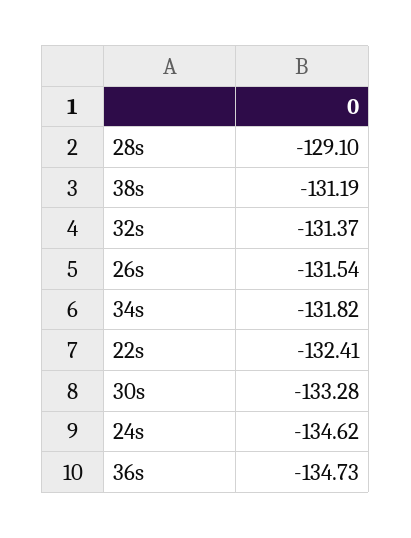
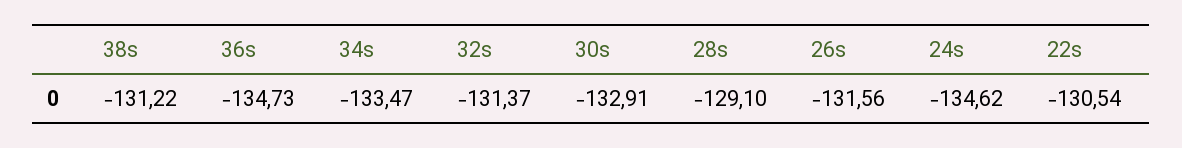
38s: -131.19 -> -131.22
26s: -131.54 -> -131.56
34s: -131.82 -> -133.47
22s: -132.41 -> -130.54
30s: -133.28 -> -132.91

